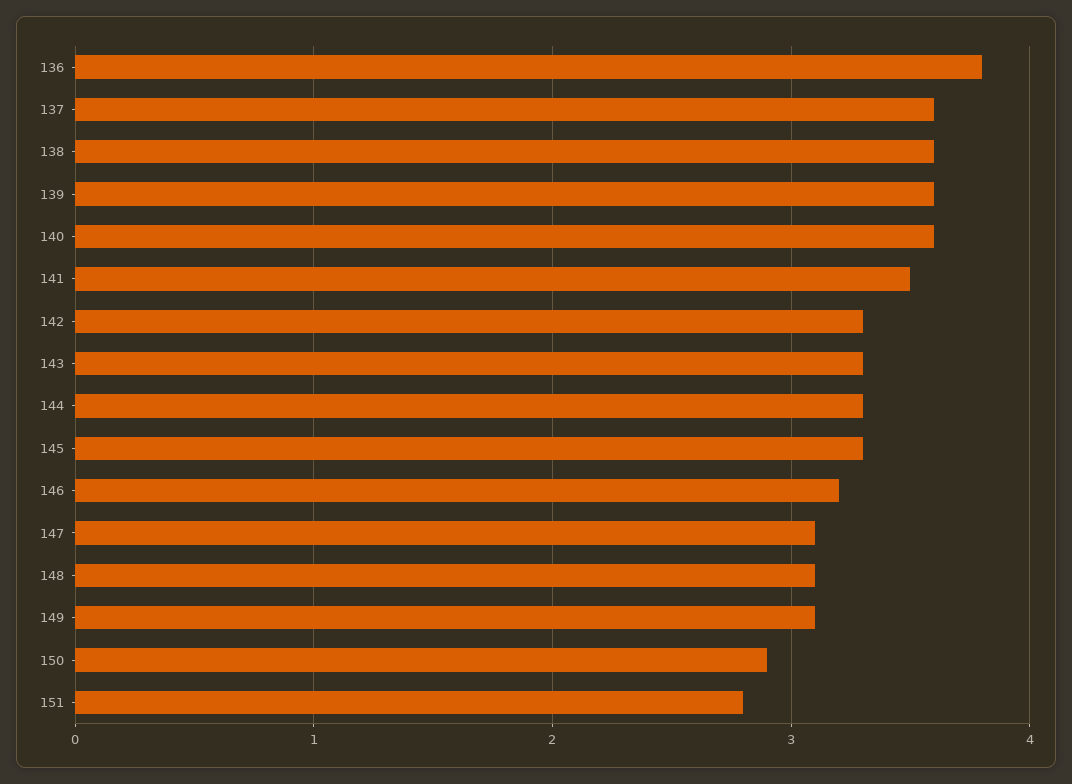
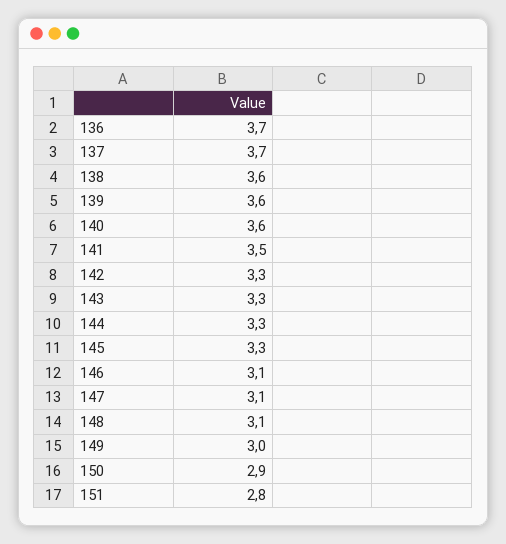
136: 3.8 -> 3.7
137: 3.6 -> 3.7
146: 3.2 -> 3.1
149: 3.1 -> 3

